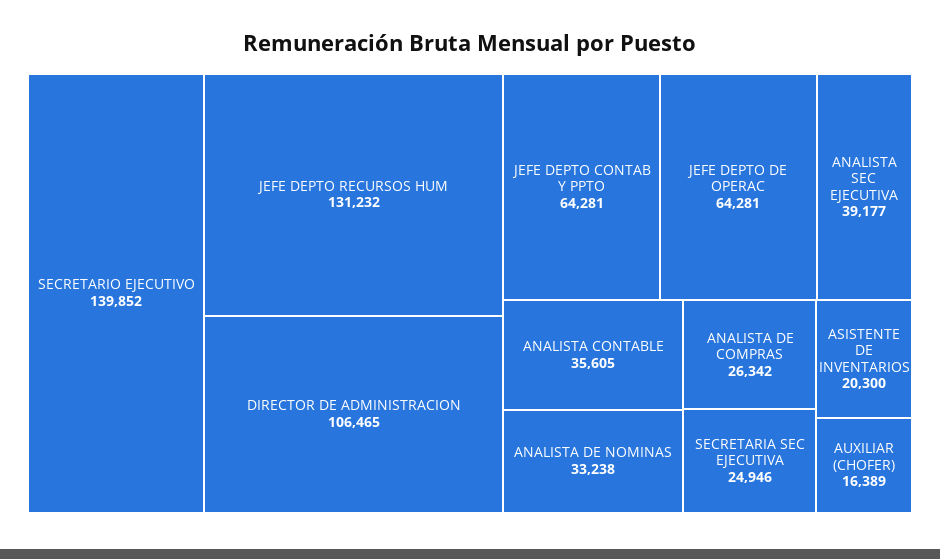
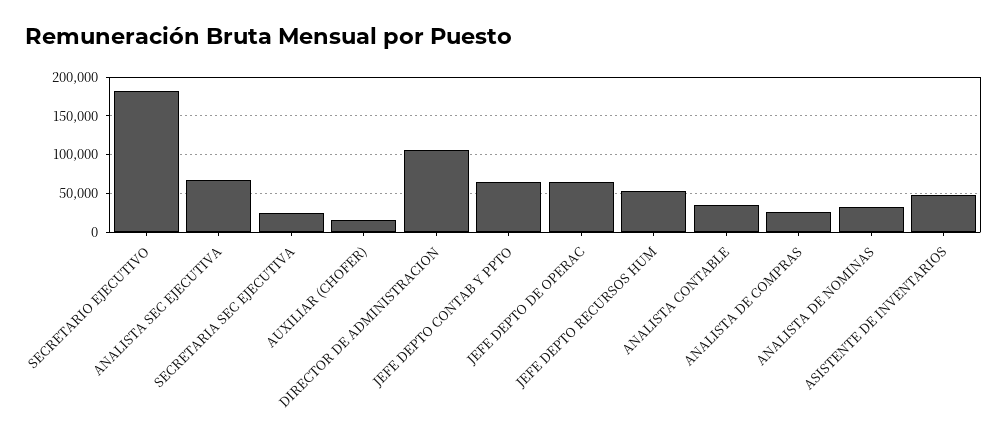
SECRETARIO EJECUTIVO: 139852 -> 180000
JEFE DEPTO RECURSOS HUM: 131232 -> 50000
ANALISTA SEC EJECUTIVA: 39177 -> 70000
ASISTENTE DE INVENTARIOS: 20300 -> 50000

